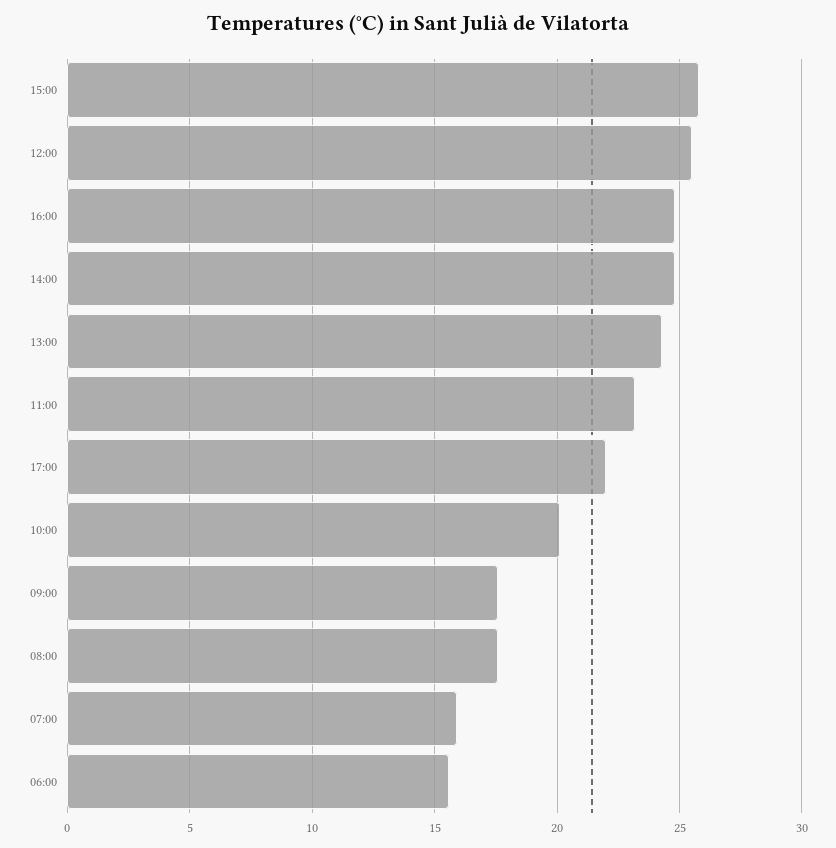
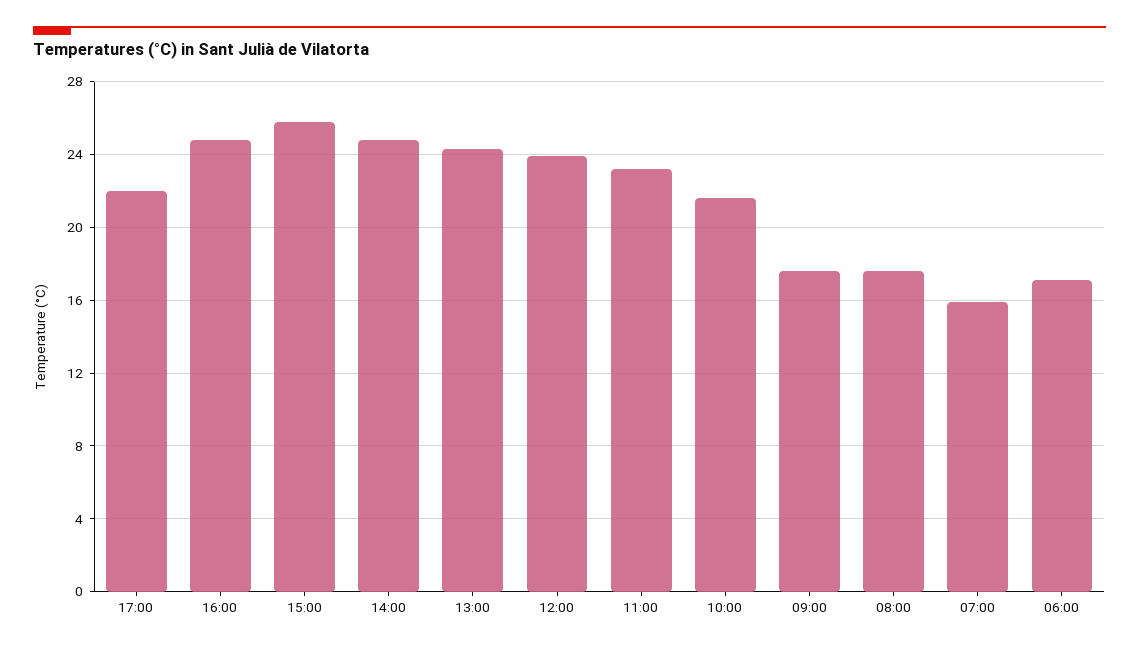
12:00: 25.5 -> 24
10:00: 20 -> 21.5
06:00: 15.5 -> 17

